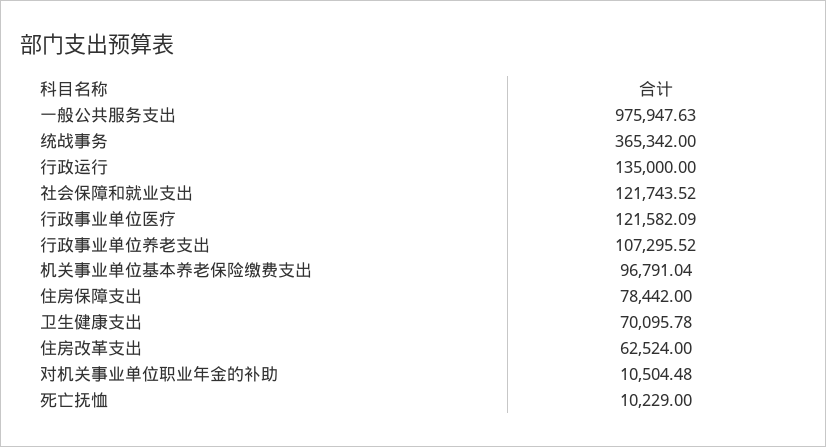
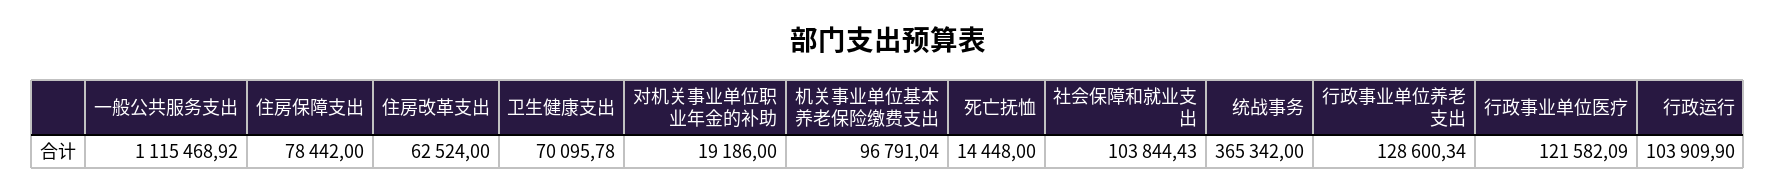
一般公共服务支出: 975947.63 -> 1115468.92
行政运行: 135000 -> 103909.9
社会保障和就业支出: 121743.52 -> 103844.43
行政事业单位养老支出: 107295.52 -> 128600.34
对机关事业单位职业年金的补助: 10504.48 -> 19186
死亡抚恤: 10229 -> 14448

